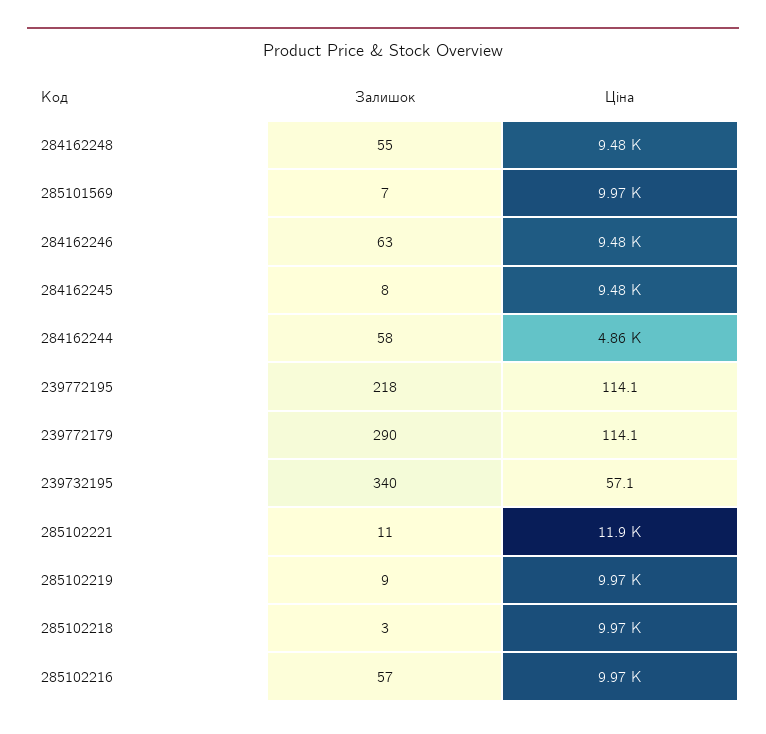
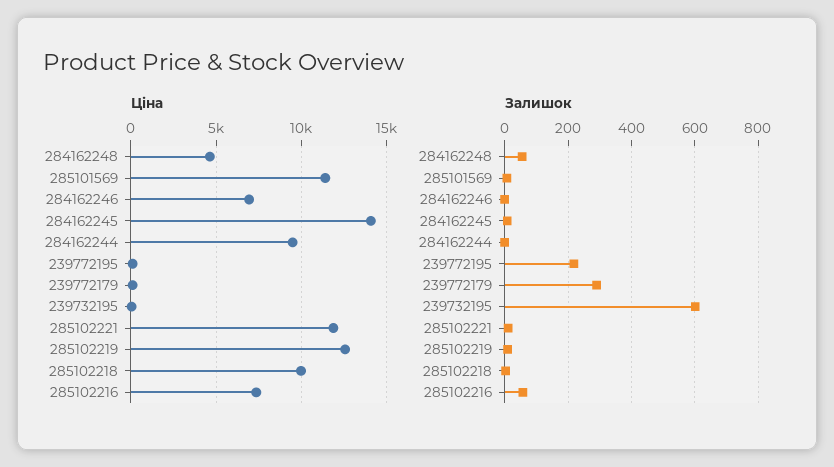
Ціна, 284162248: 9480 -> 4500
Ціна, 285101569: 9970 -> 11500
Залишок, 284162246: 63 -> 0
Ціна, 284162246: 9480 -> 7000
Ціна, 284162245: 9480 -> 14000
Залишок, 284162244: 58 -> 0
Ціна, 284162244: 4860 -> 9500
Залишок, 239732195: 340 -> 600
Ціна, 285102219: 9970 -> 12500
Ціна, 285102216: 9970 -> 7500

